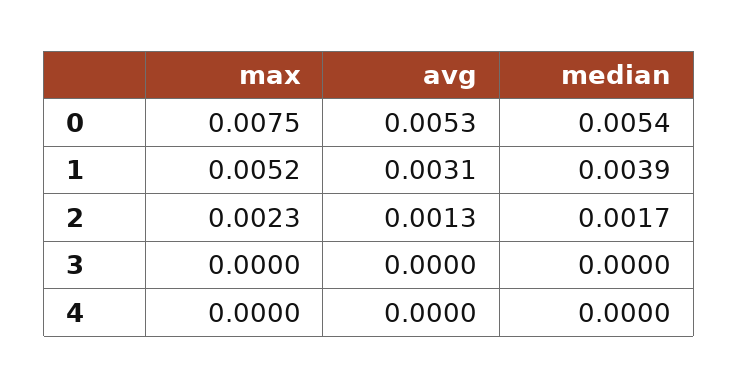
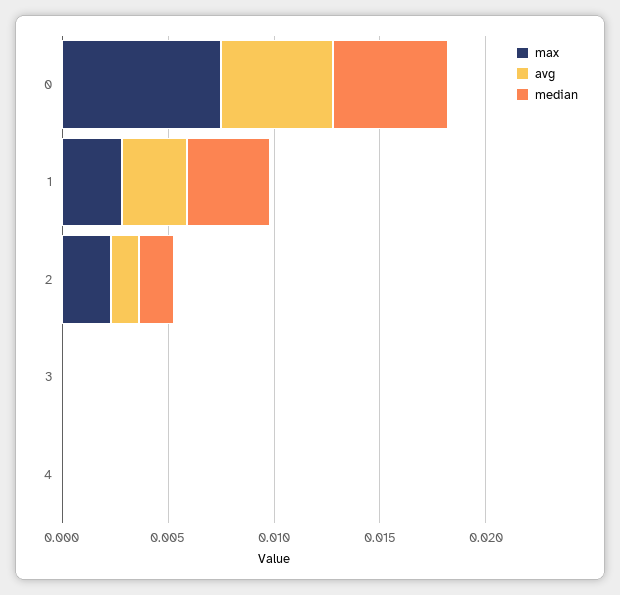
max, 1: 0.0052 -> 0.003

